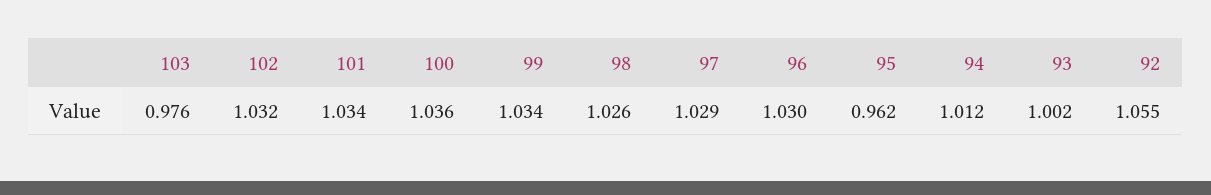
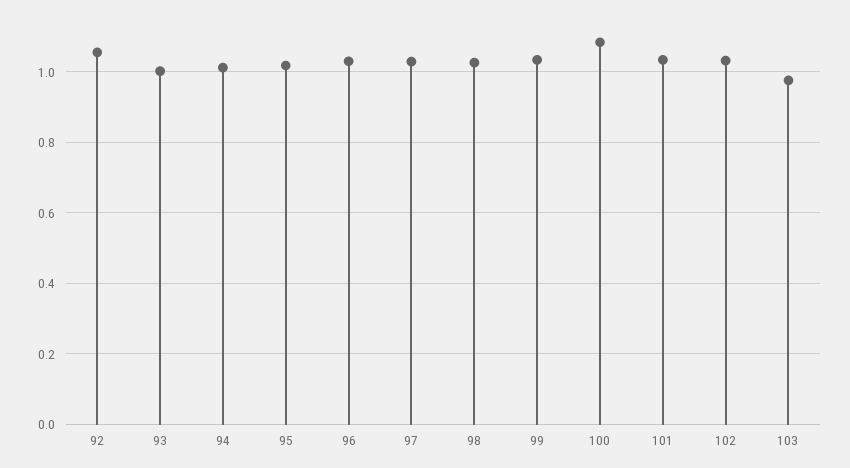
100: 1.036 -> 1.08
95: 0.962 -> 1.02

